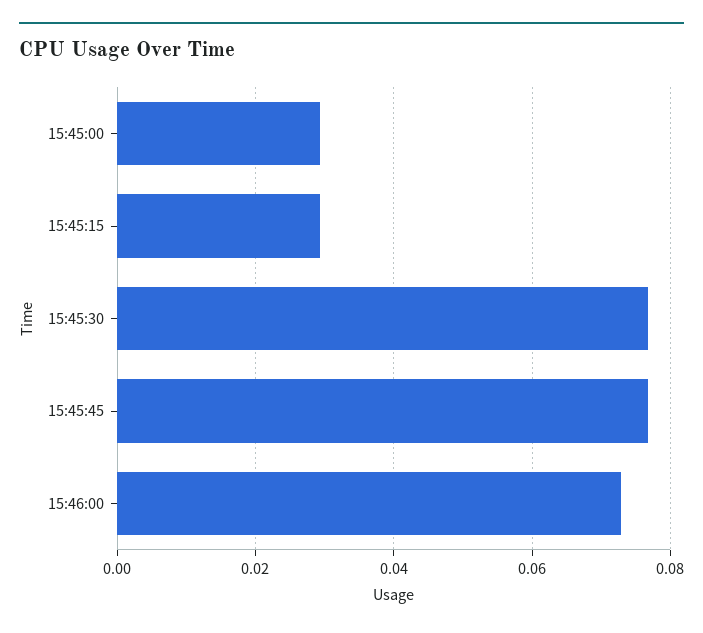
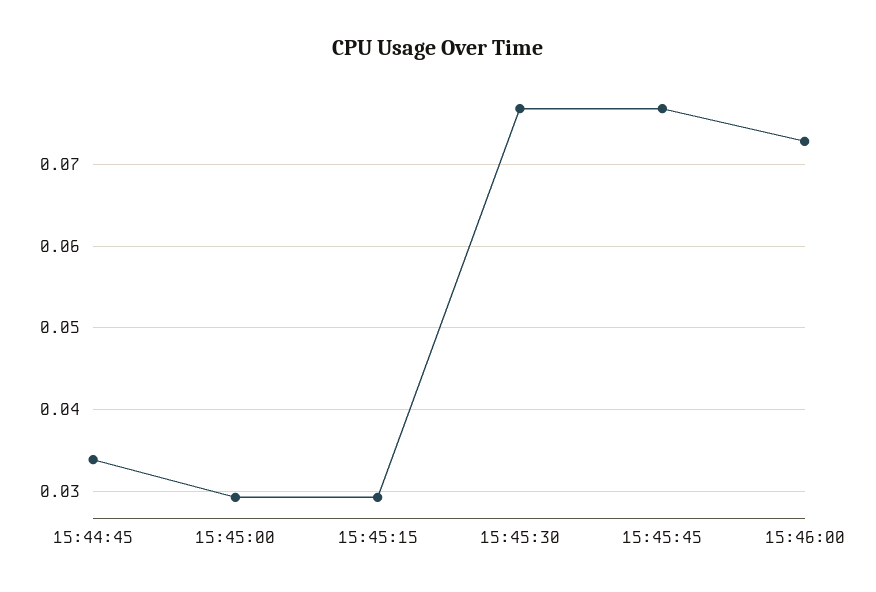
15:44:45: none -> 0.034

